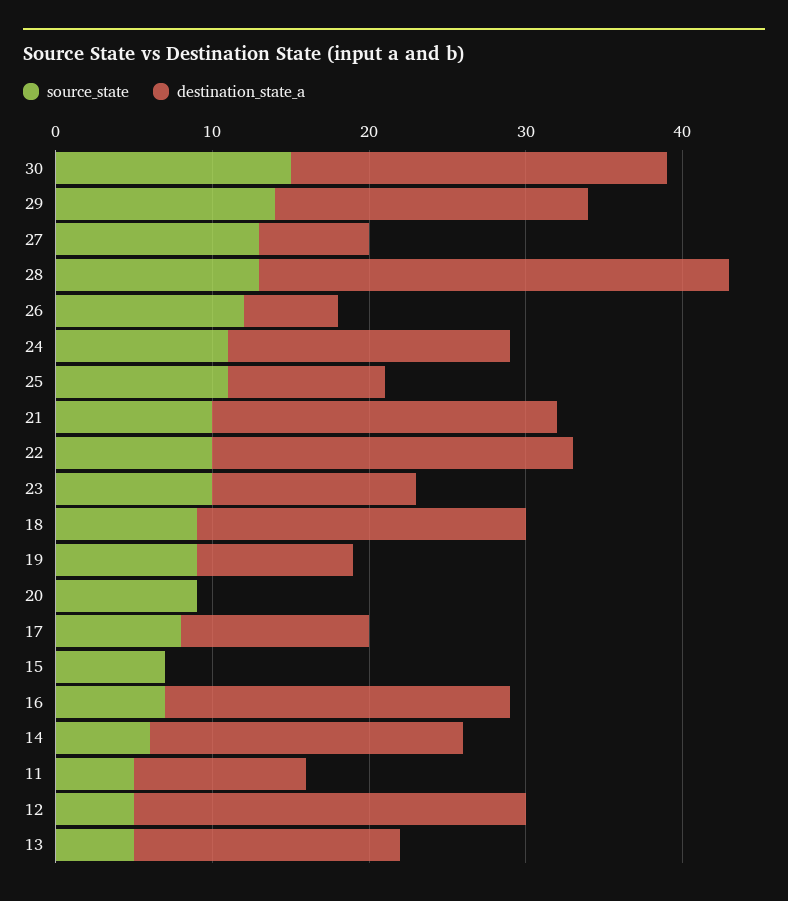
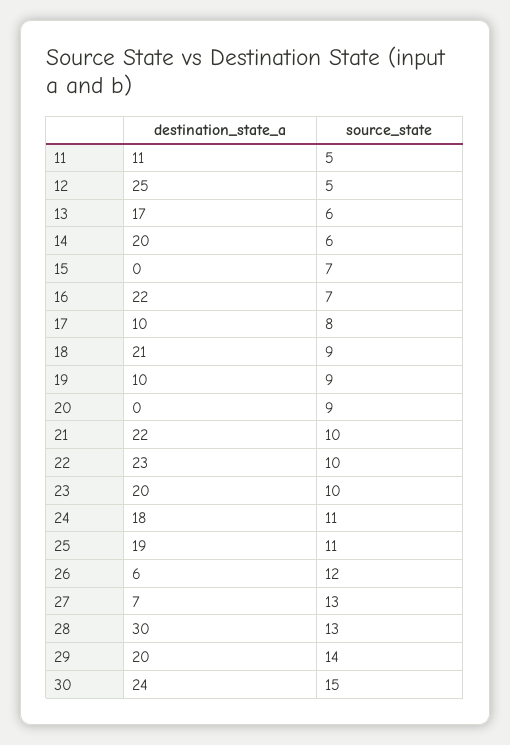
destination_state_a, 25: 10 -> 19
destination_state_a, 23: 13 -> 20
destination_state_a, 17: 12 -> 10
source_state, 13: 5 -> 6

